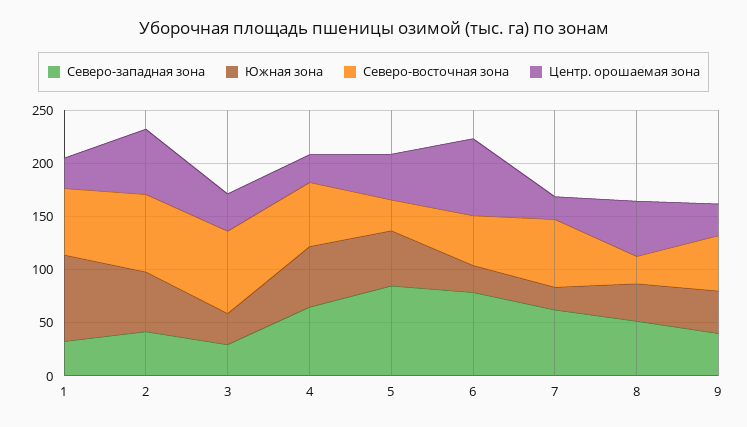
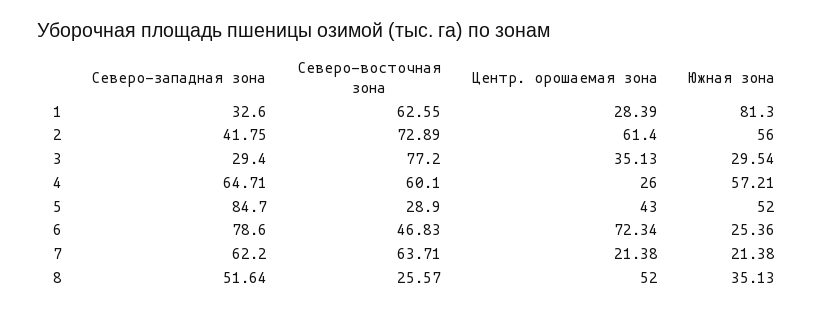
Северо-западная зона, 9: 40 -> none
Южная зона, 9: 40 -> none
Северо-восточная зона, 9: 50 -> none
Центр. орошаемая зона, 9: 30 -> none

